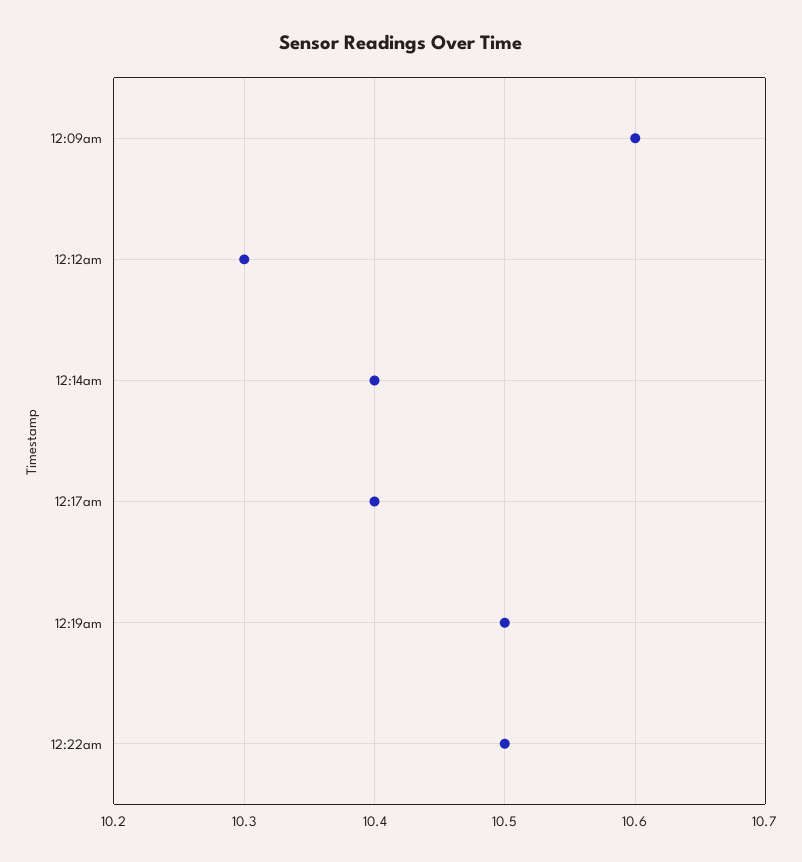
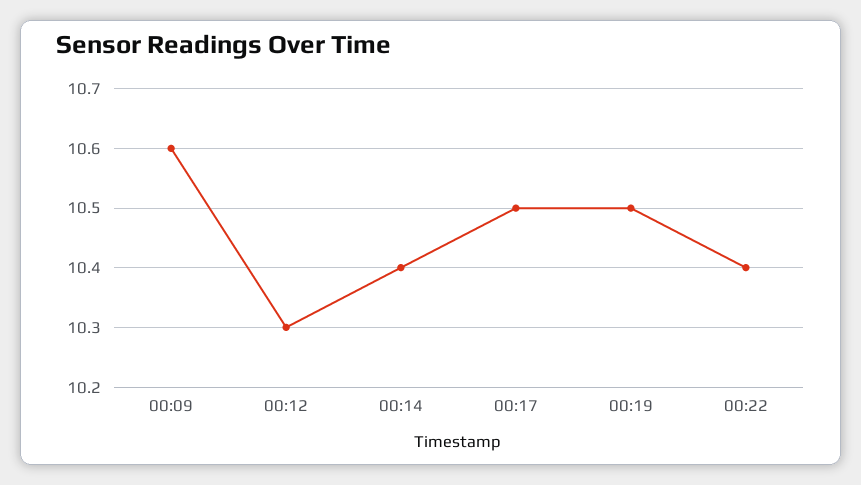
12:17am: 10.4 -> 10.5
12:22am: 10.5 -> 10.4

